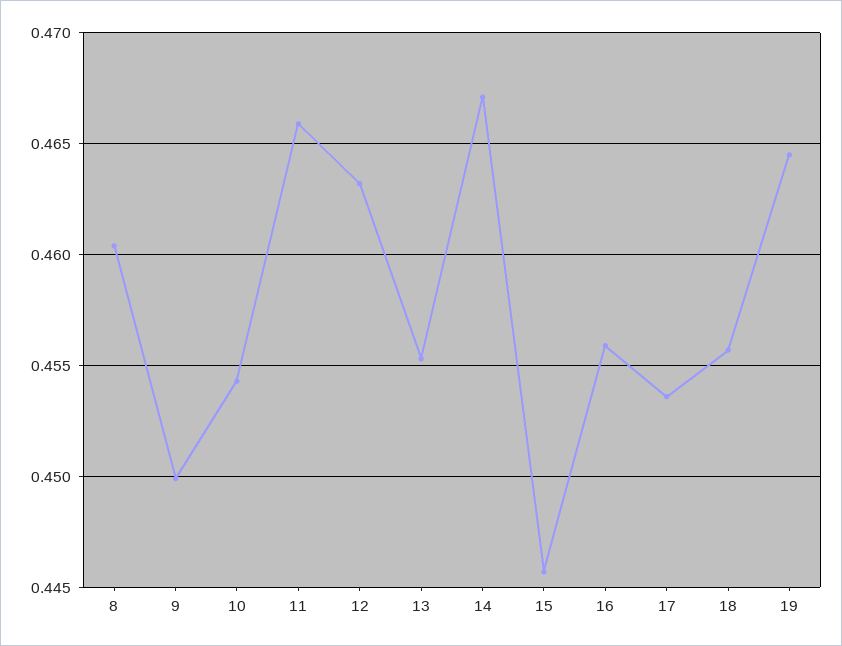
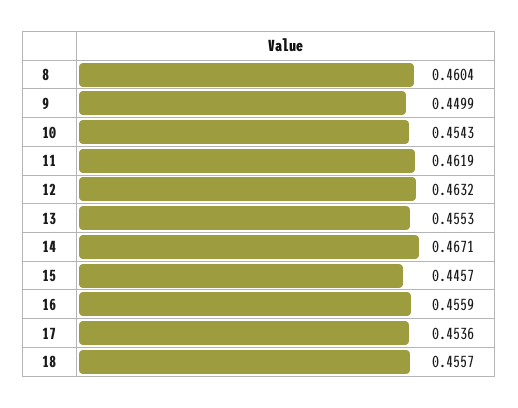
11: 0.466 -> 0.4619
19: 0.4645 -> none

